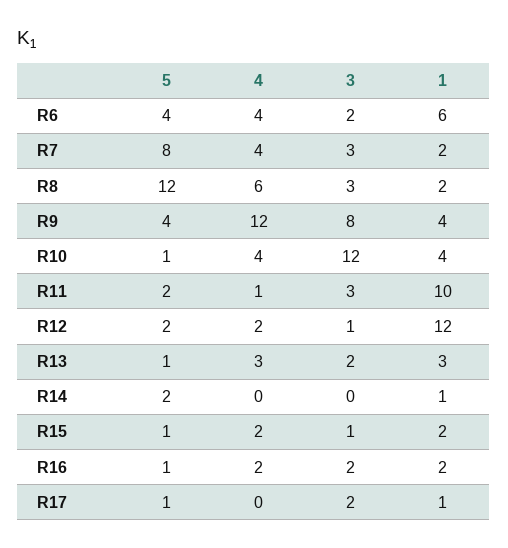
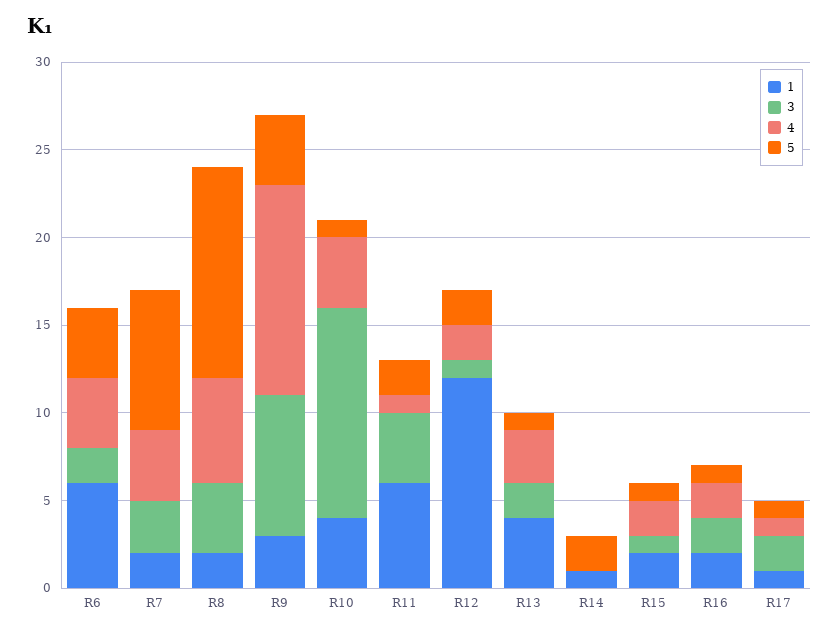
3, R8: 3 -> 4
1, R9: 4 -> 3
3, R11: 3 -> 4
1, R11: 10 -> 6
1, R13: 3 -> 4
4, R17: 0 -> 1

